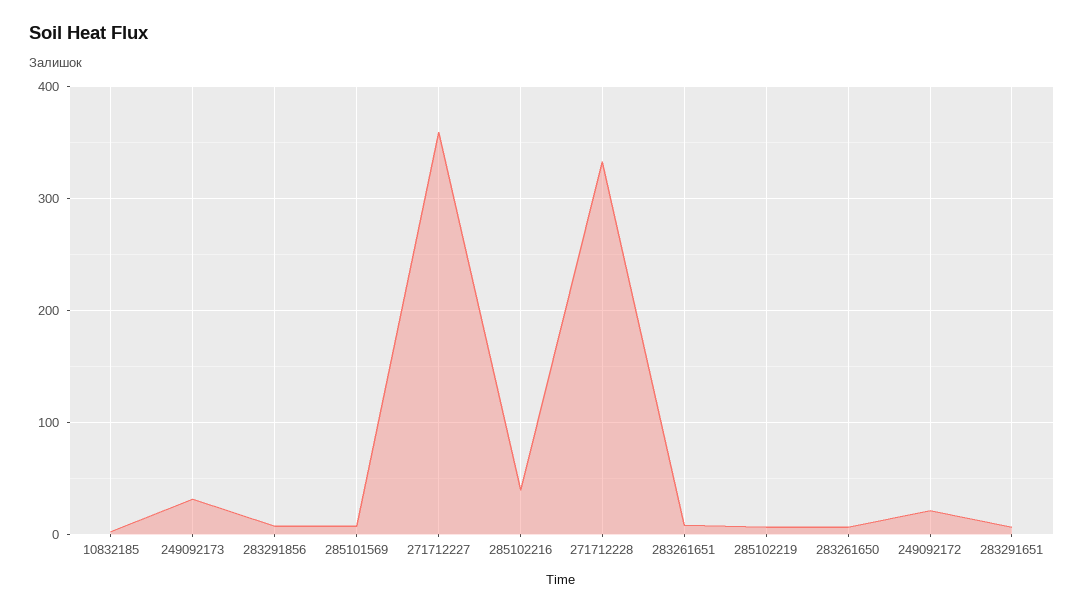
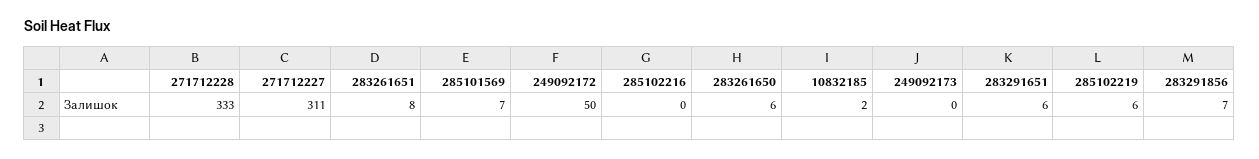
249092173: 30 -> 0
271712227: 360 -> 311
285102216: 40 -> 0
249092172: 20 -> 50

